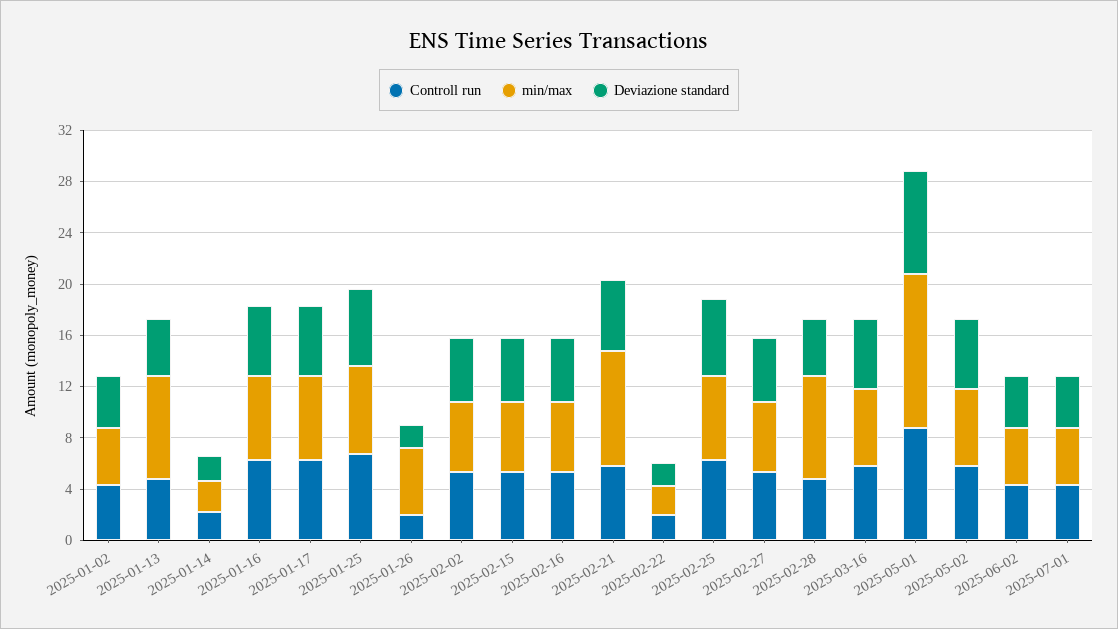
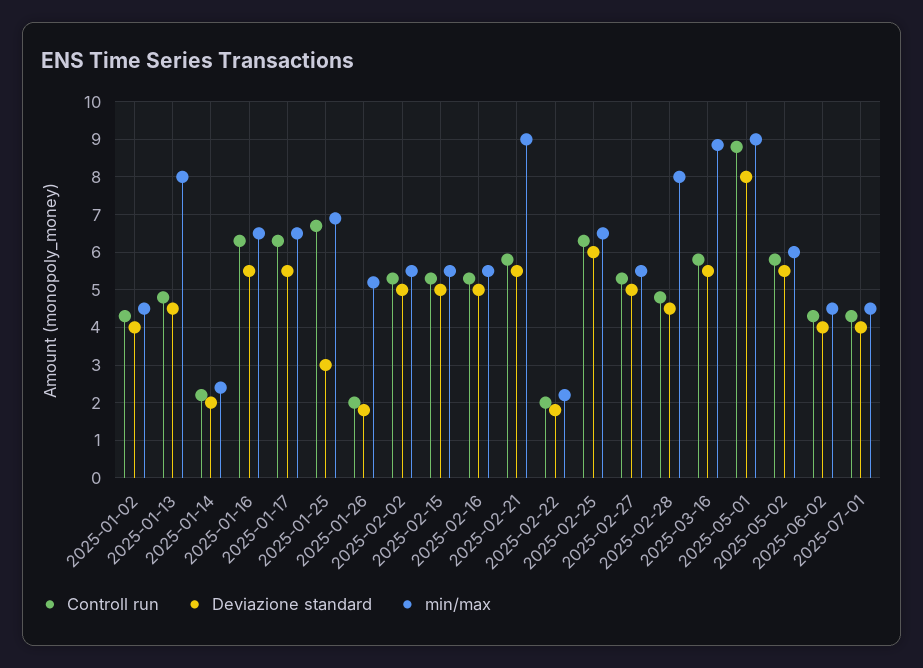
Deviazione standard, 2025-01-25: 6 -> 3
min/max, 2025-03-16: 6 -> 8.8
min/max, 2025-05-01: 12 -> 9

